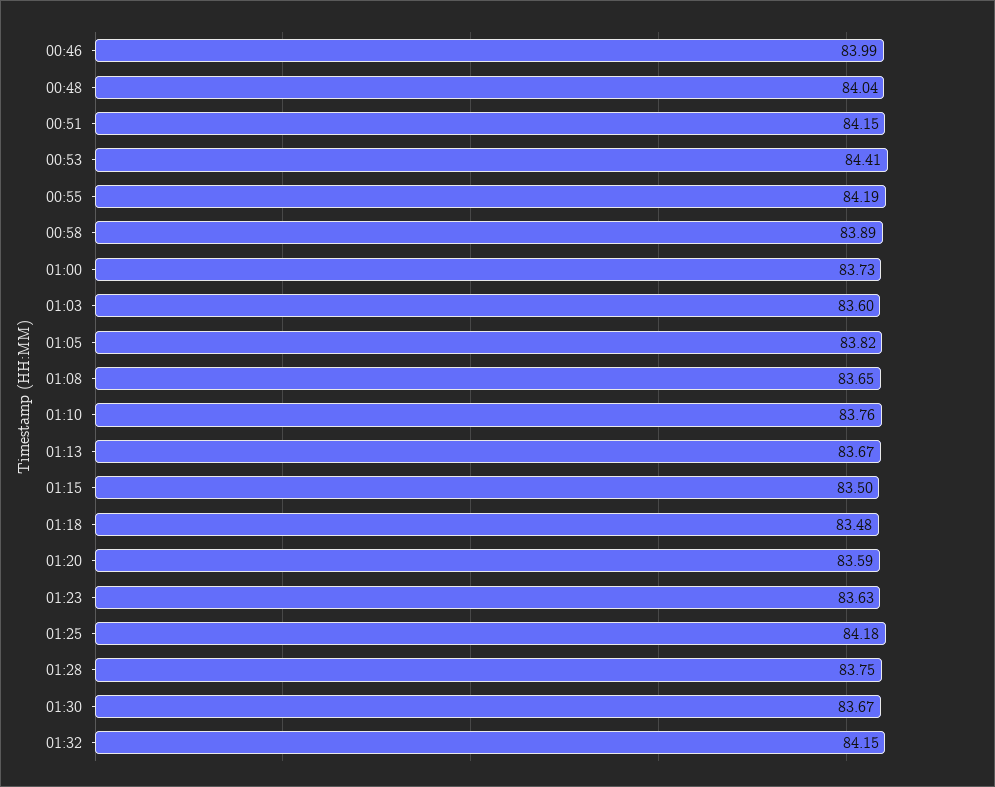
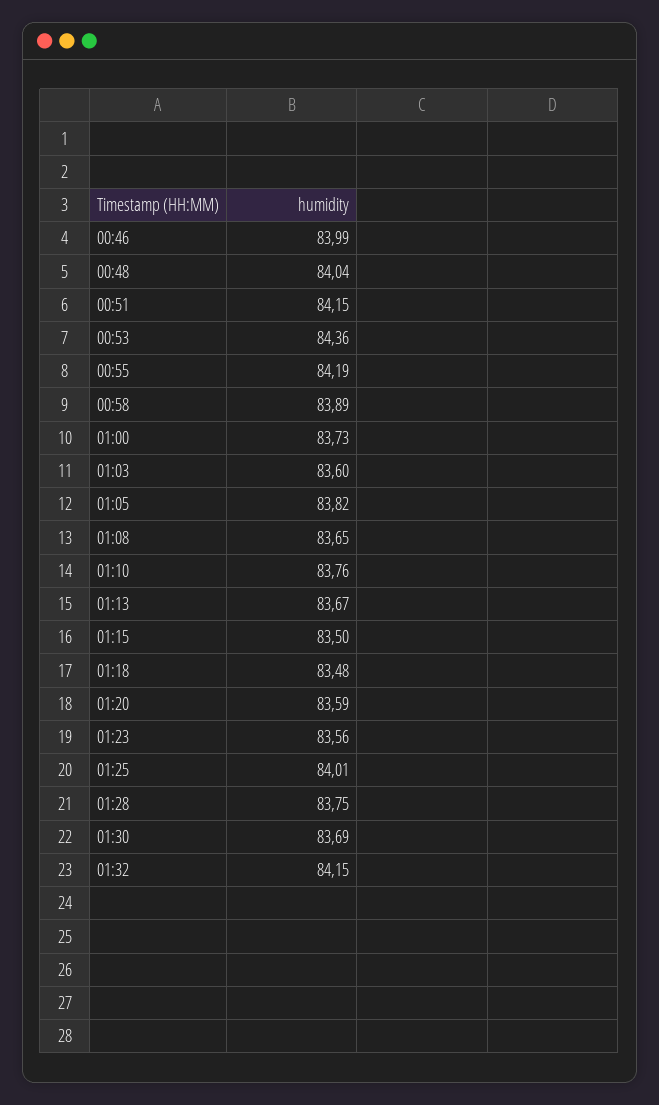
00:53: 84.41 -> 84.36
01:23: 83.63 -> 83.56
01:25: 84.18 -> 84.01
01:30: 83.67 -> 83.69

